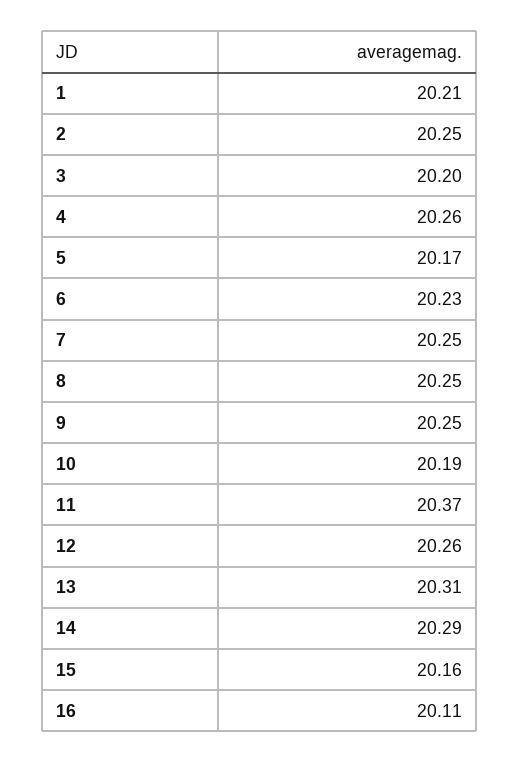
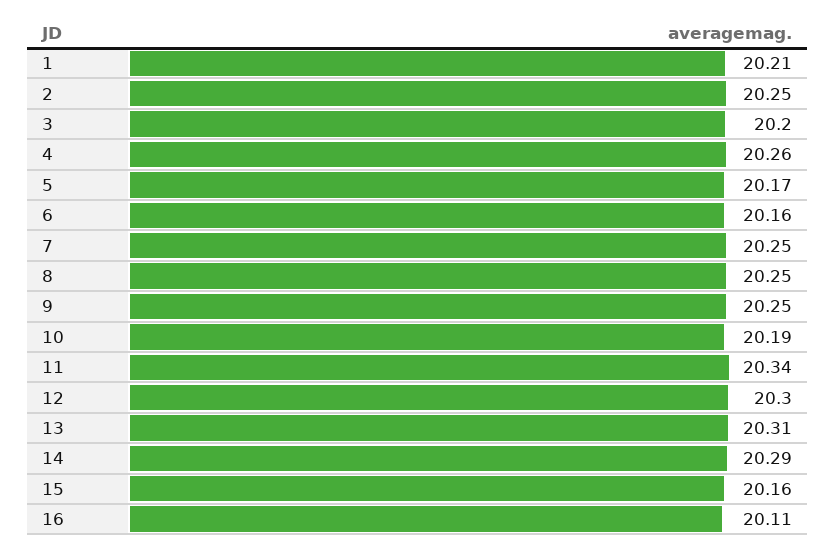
6: 20.23 -> 20.16
11: 20.37 -> 20.34
12: 20.26 -> 20.3

